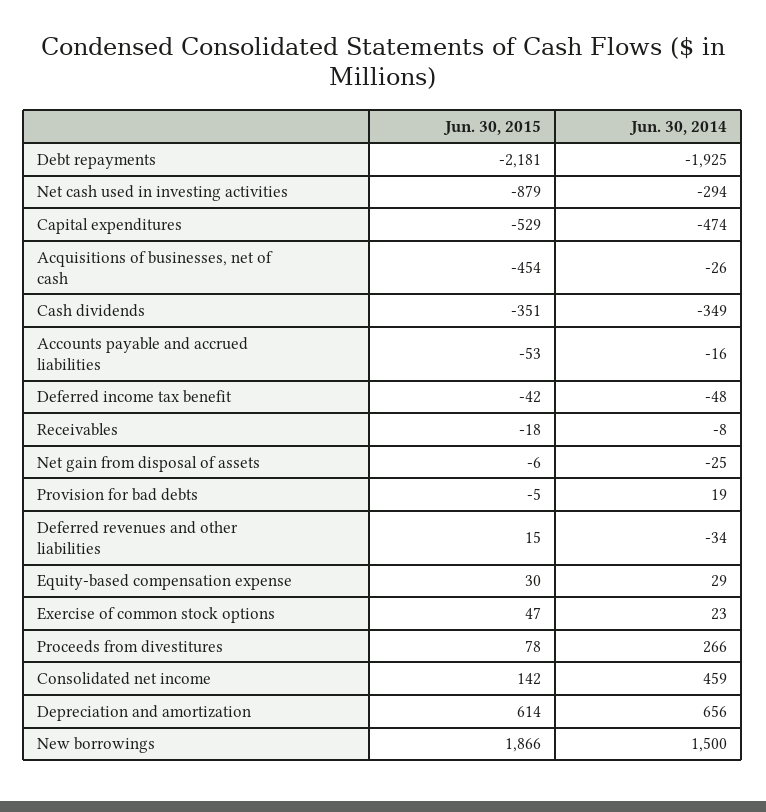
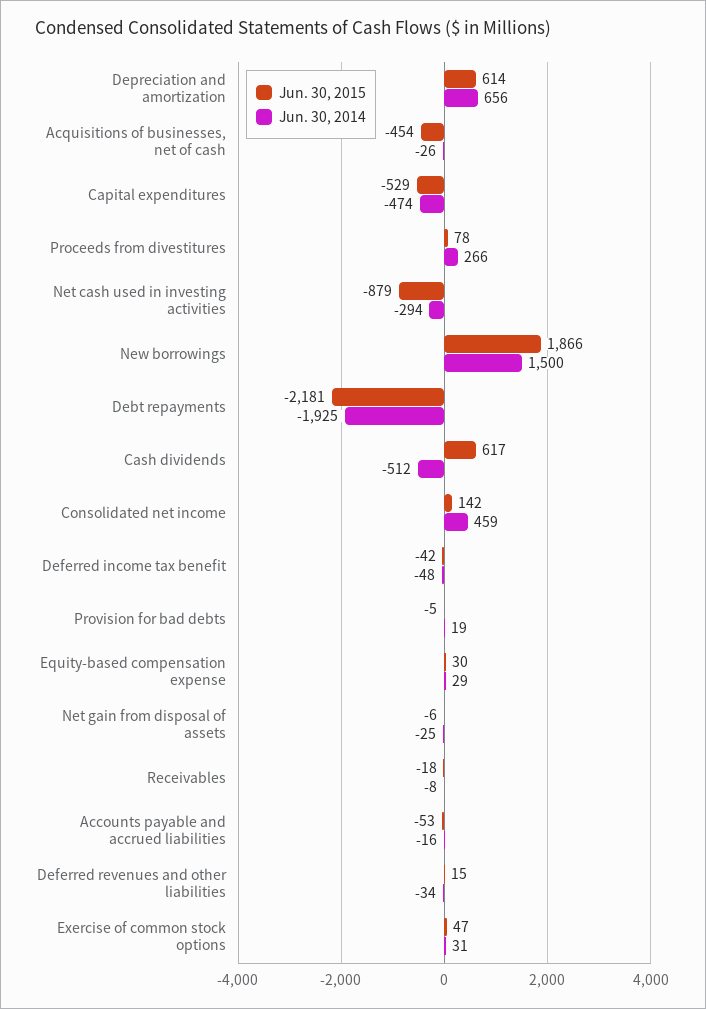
Jun. 30, 2015, Cash dividends: -351 -> 617
Jun. 30, 2014, Cash dividends: -349 -> -512
Jun. 30, 2014, Exercise of common stock options: 23 -> 31

